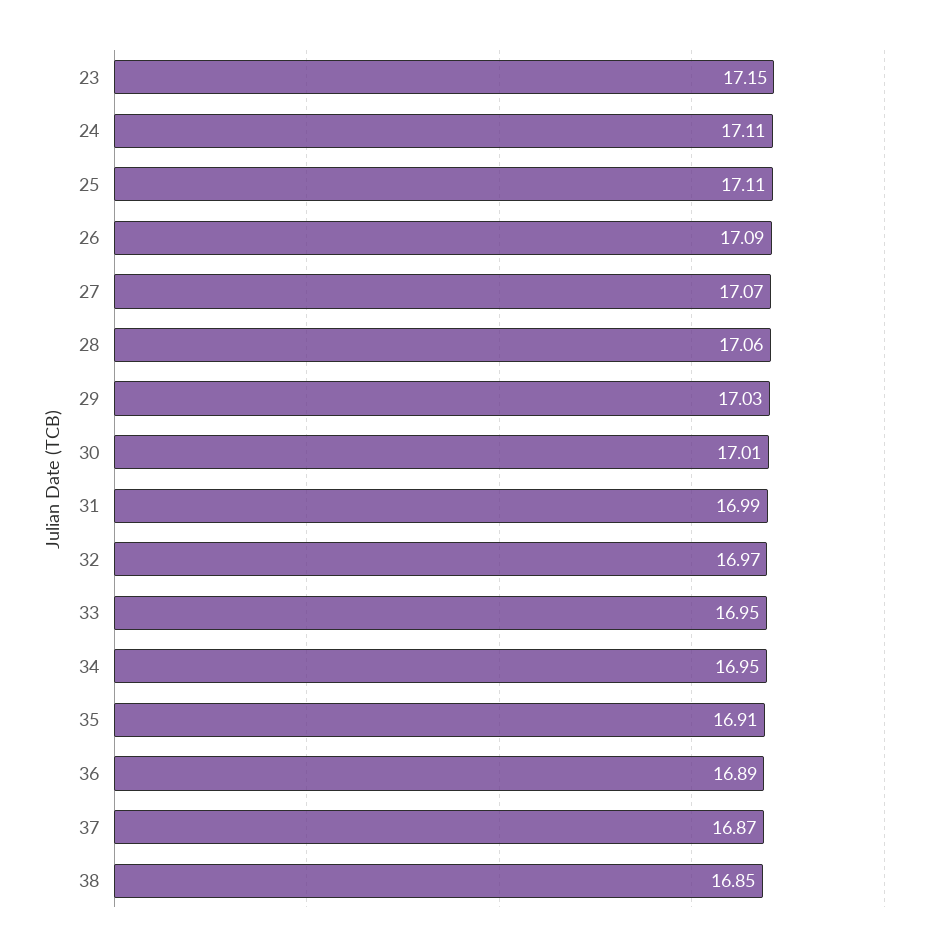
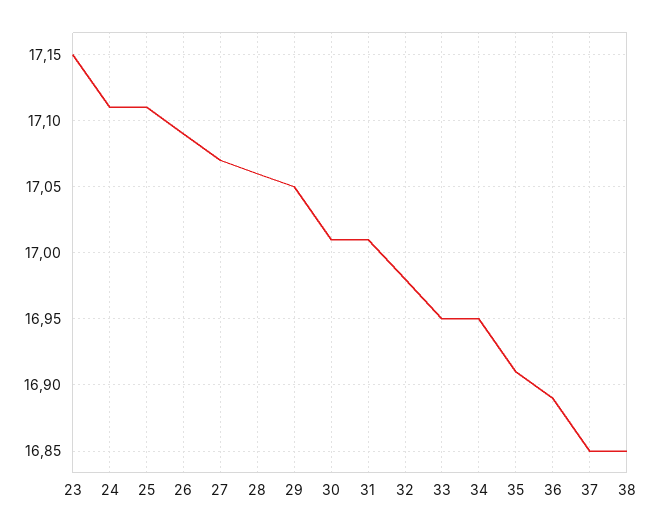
29: 17.03 -> 17.05
31: 16.99 -> 17.01
32: 16.97 -> 16.98
37: 16.87 -> 16.85

